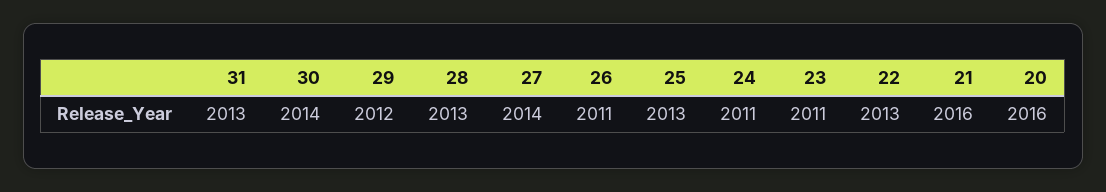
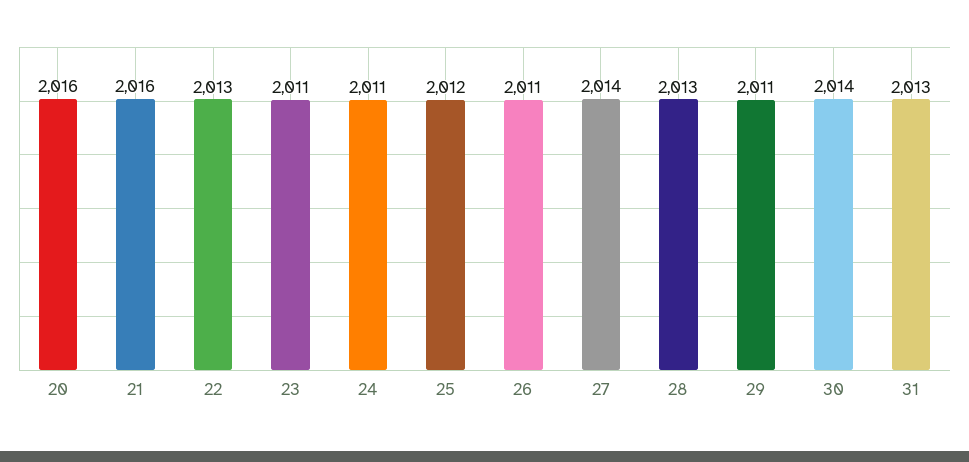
29: 2012 -> 2011
25: 2013 -> 2012

